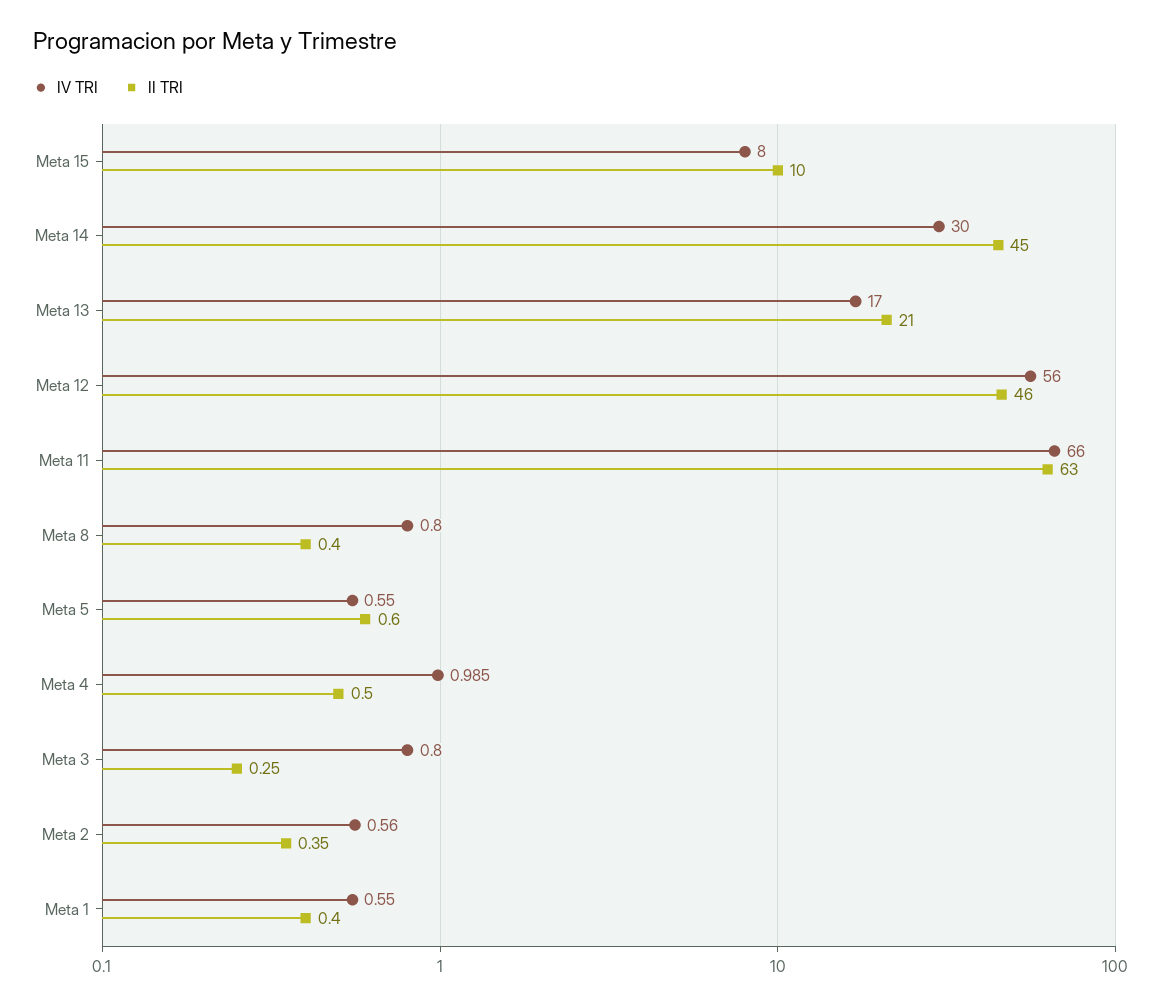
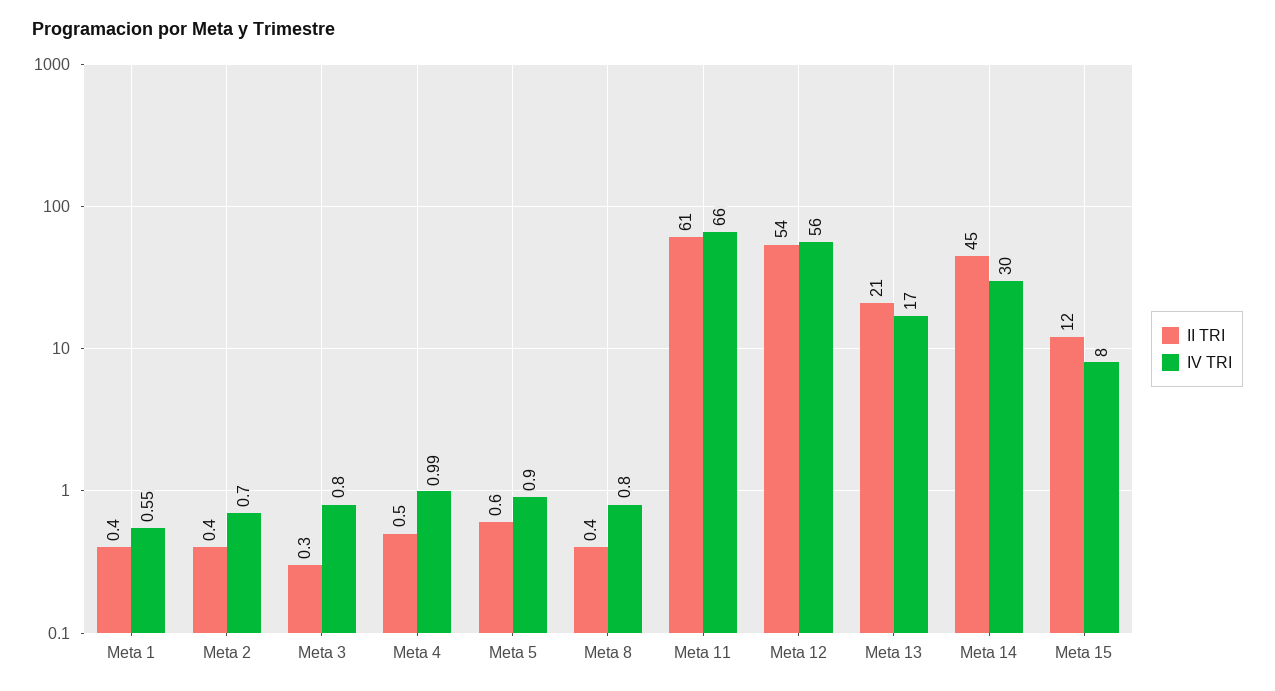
II TRI, Meta 15: 10 -> 12
II TRI, Meta 12: 46 -> 54
II TRI, Meta 11: 63 -> 61
IV TRI, Meta 5: 0.55 -> 0.9
IV TRI, Meta 2: 0.56 -> 0.7

